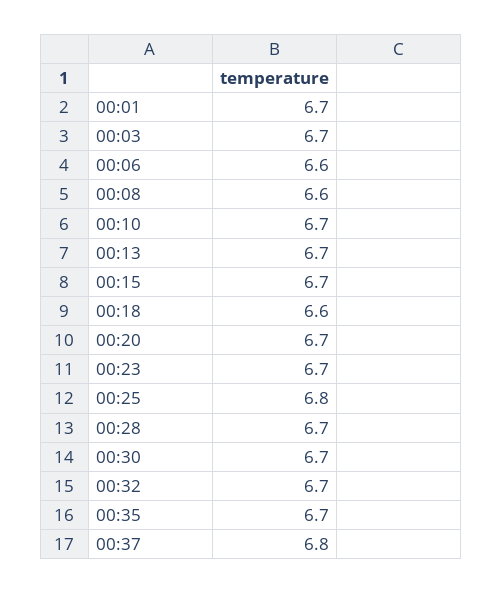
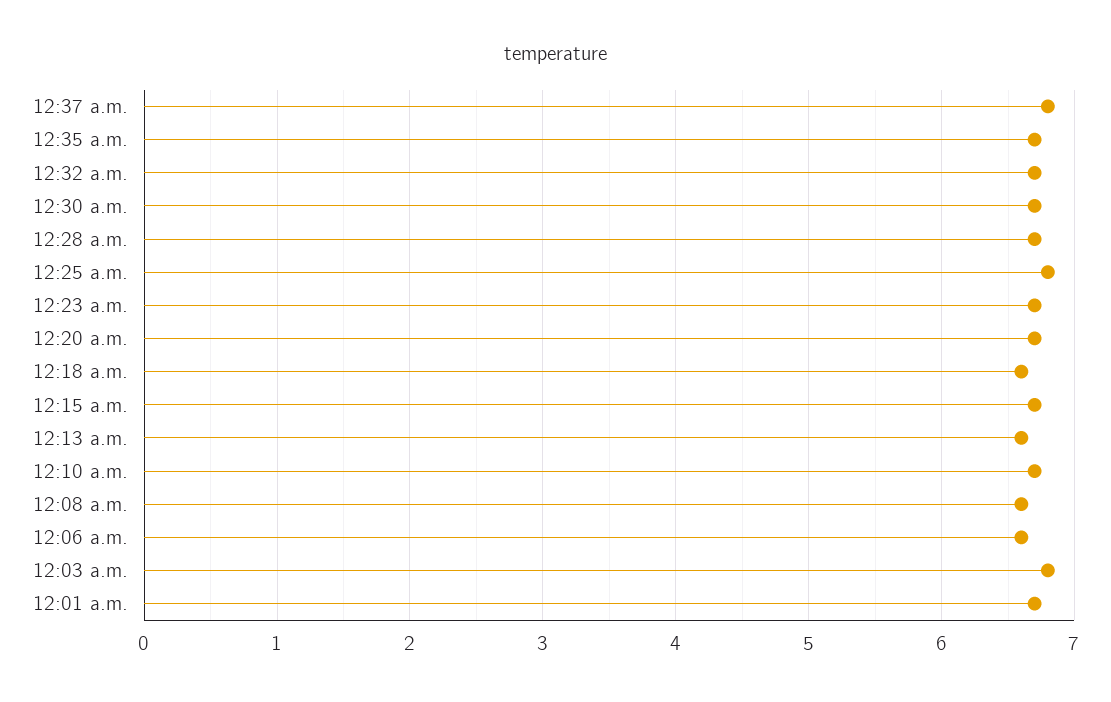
00:03: 6.7 -> 6.8
00:13: 6.7 -> 6.6

